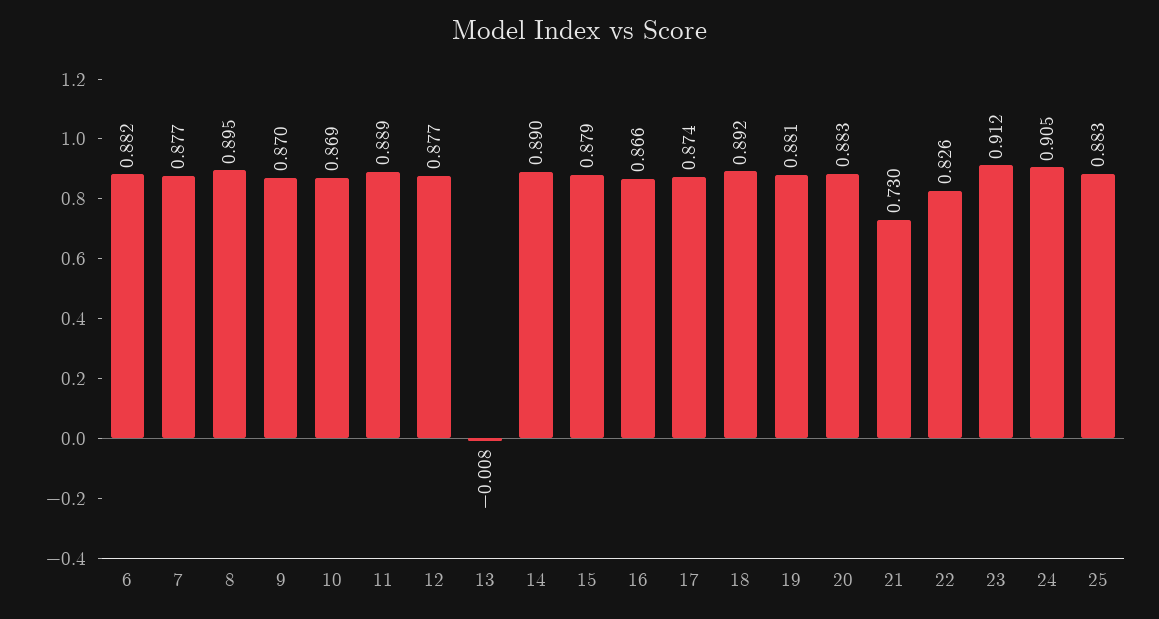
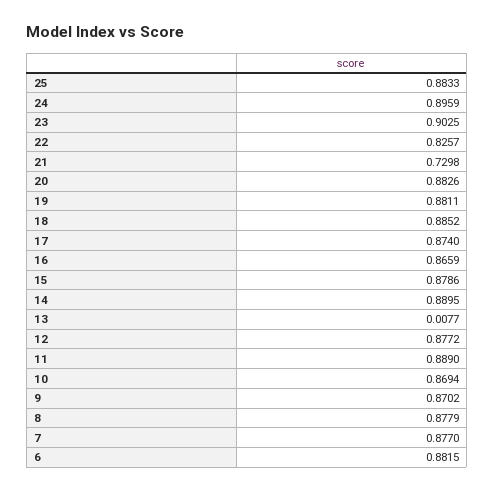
8: 0.895 -> 0.8779
13: -0.008 -> 0.0077
18: 0.892 -> 0.8852
23: 0.912 -> 0.9025
24: 0.905 -> 0.8959

